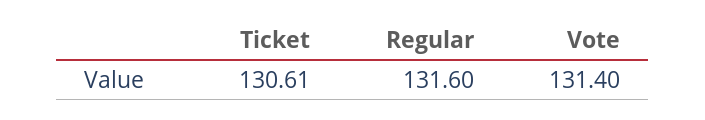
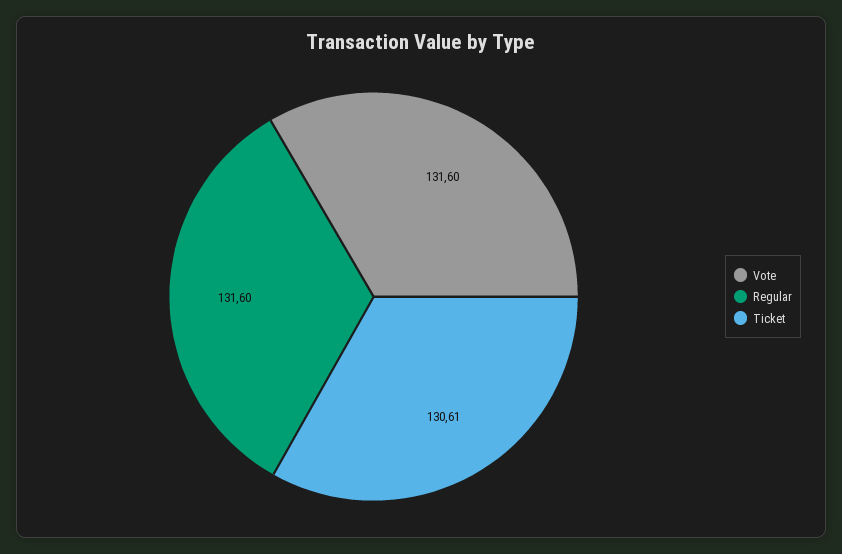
Vote: 131.4 -> 131.6

